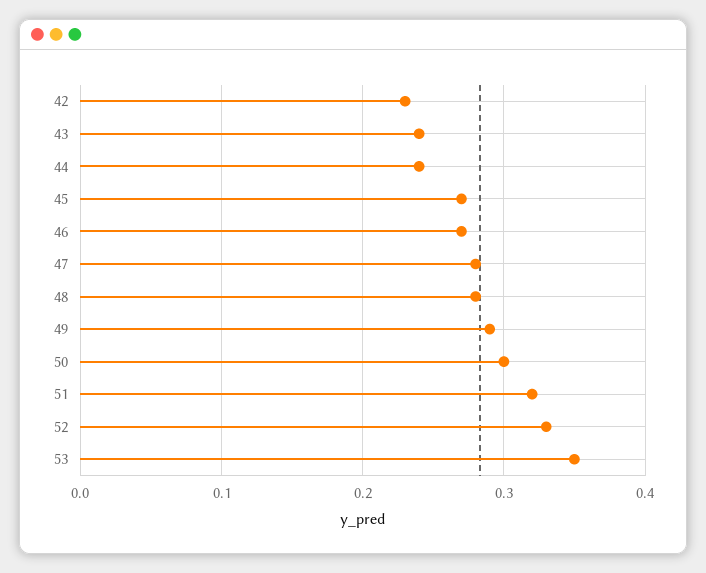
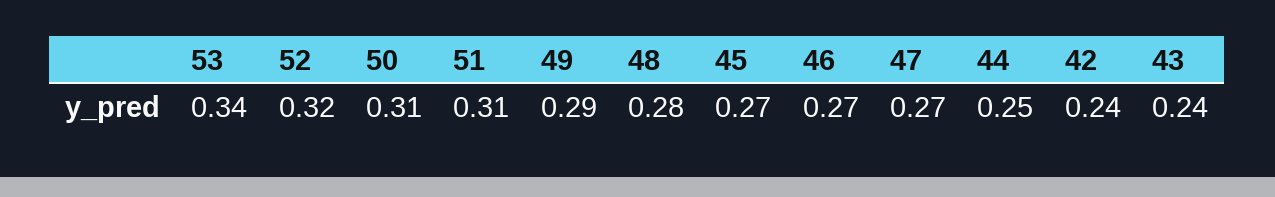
42: 0.23 -> 0.24
44: 0.24 -> 0.25
47: 0.28 -> 0.27
50: 0.3 -> 0.31
51: 0.32 -> 0.31
52: 0.33 -> 0.32
53: 0.35 -> 0.34

